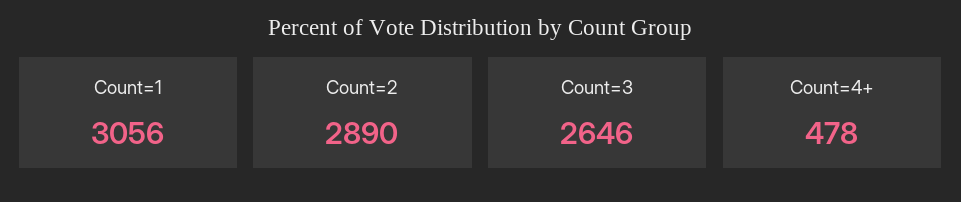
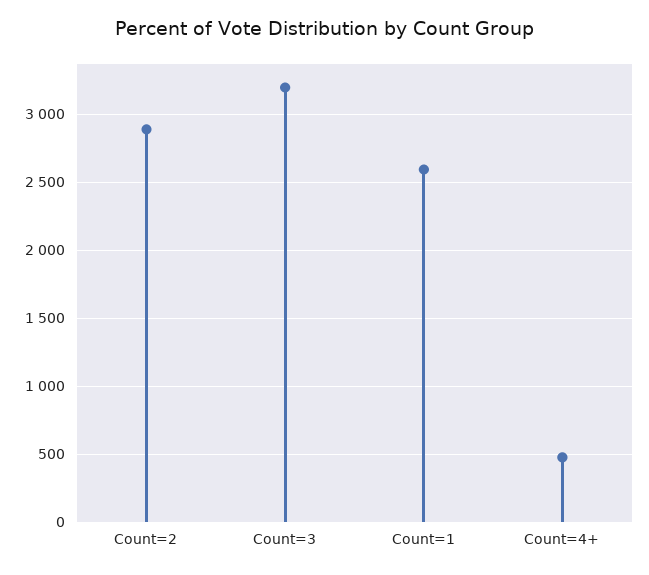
Count=1: 3056 -> 2600
Count=3: 2646 -> 3200

